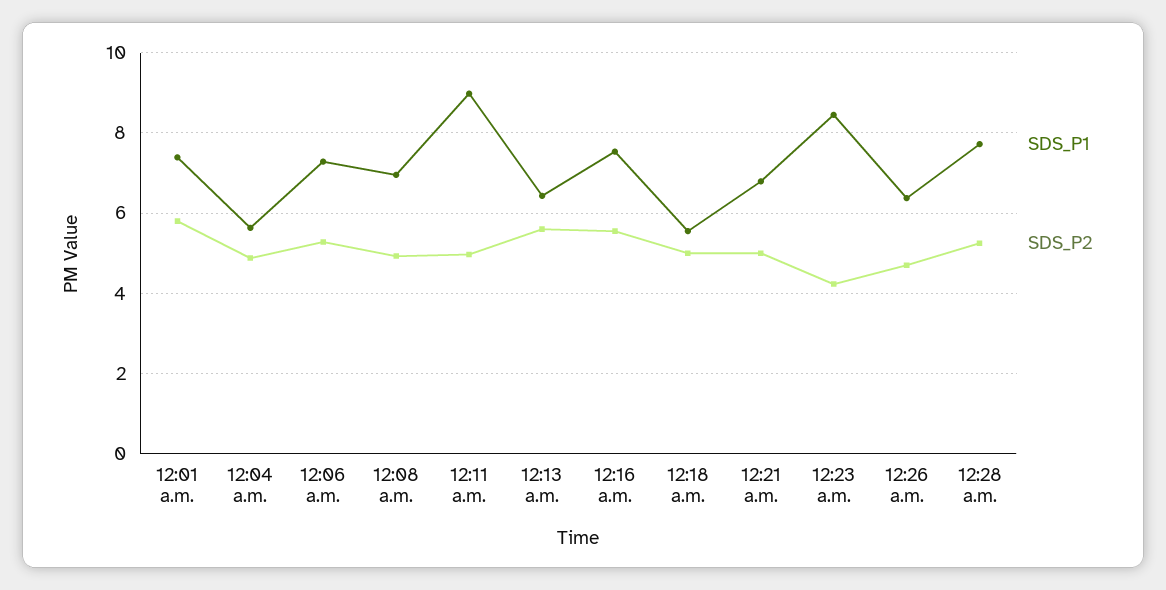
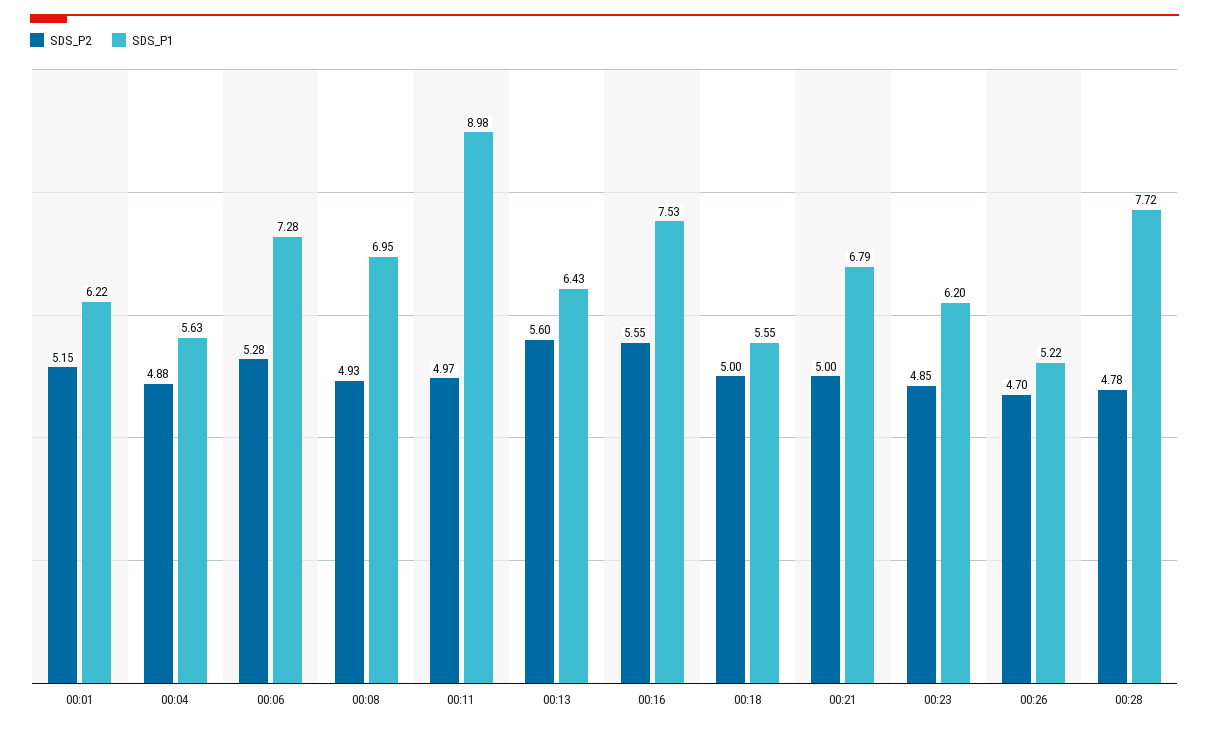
SDS_P1, 12:01 a.m.: 7.4 -> 6.22
SDS_P2, 12:01 a.m.: 5.8 -> 5.15
SDS_P1, 12:23 a.m.: 8.4 -> 6.2
SDS_P2, 12:23 a.m.: 4.2 -> 4.85
SDS_P1, 12:26 a.m.: 6.4 -> 5.22
SDS_P2, 12:28 a.m.: 5.2 -> 4.78

